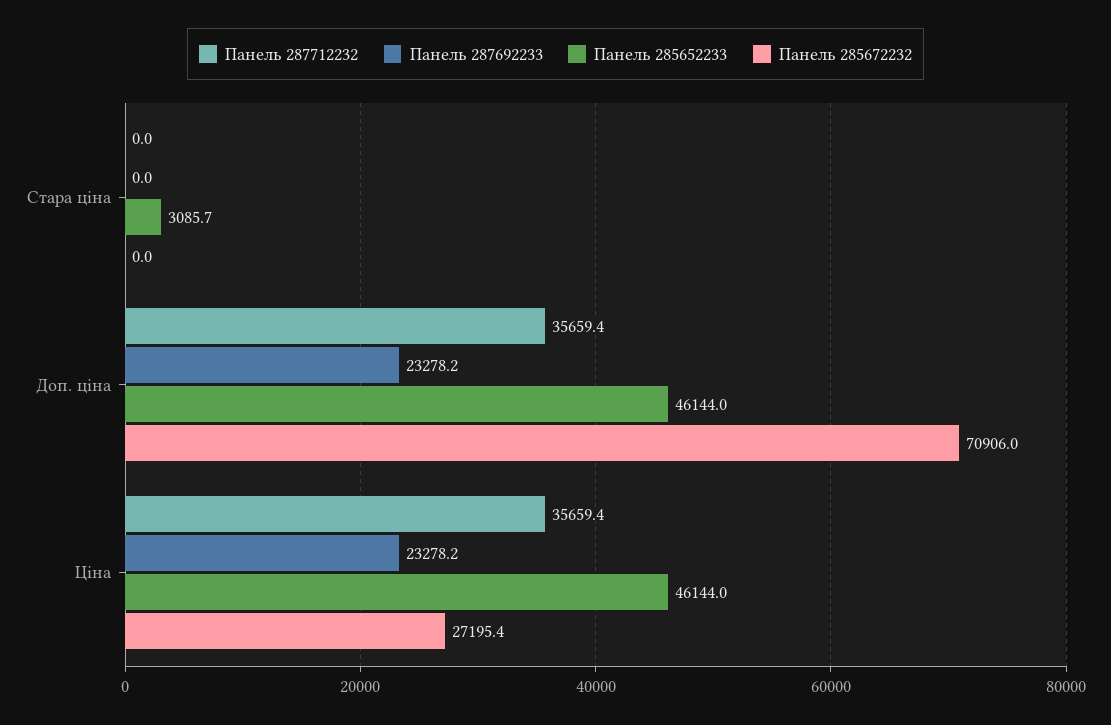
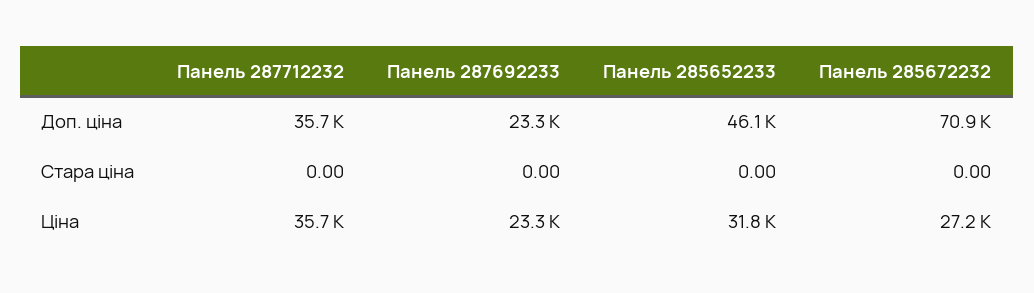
Панель 285652233, Стара ціна: 3085.7 -> 0
Панель 285652233, Ціна: 46144 -> 31800

